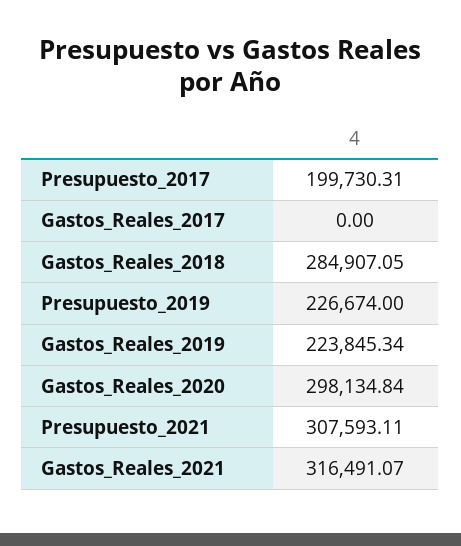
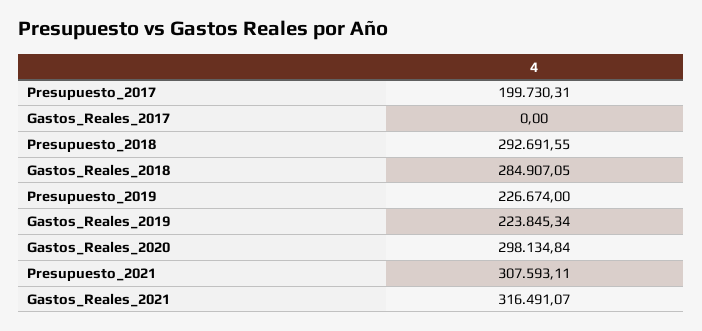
Presupuesto_2018: none -> 292691.55

